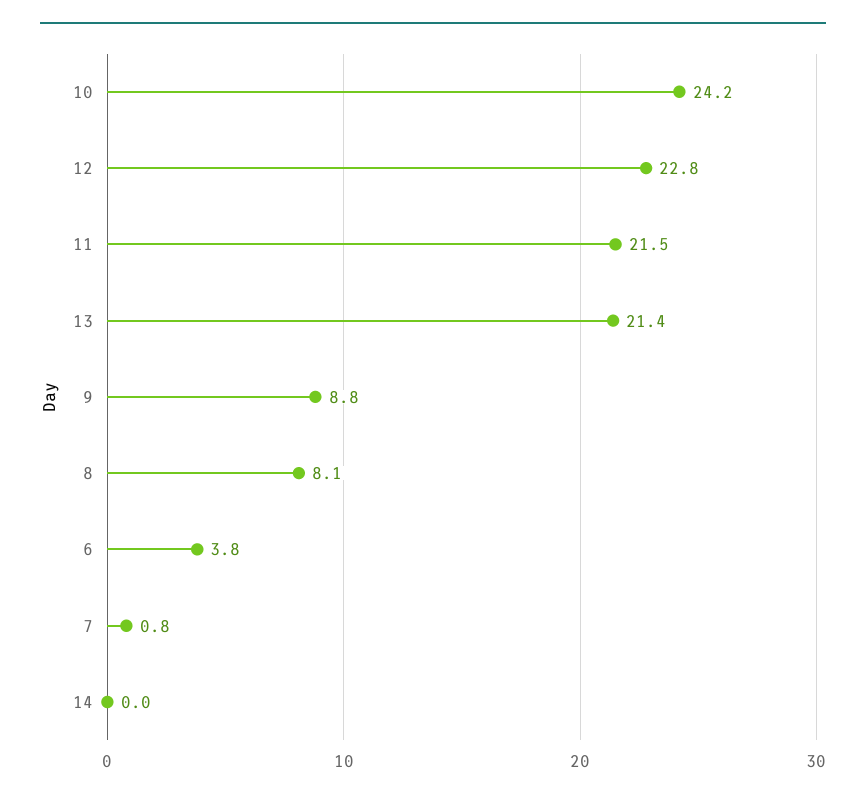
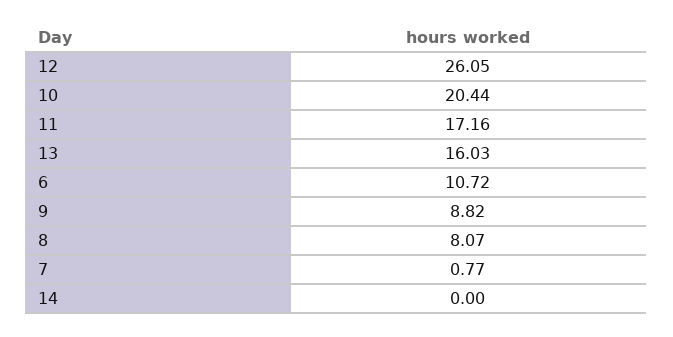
10: 24.2 -> 20.44
12: 22.8 -> 26.05
11: 21.5 -> 17.16
13: 21.4 -> 16.03
6: 3.8 -> 10.72

